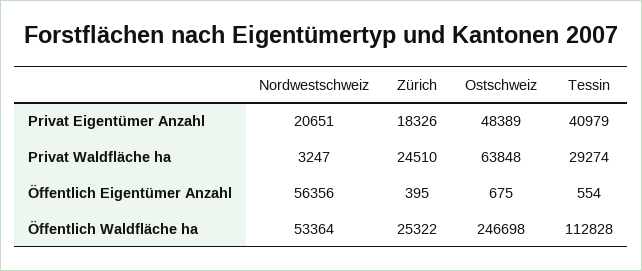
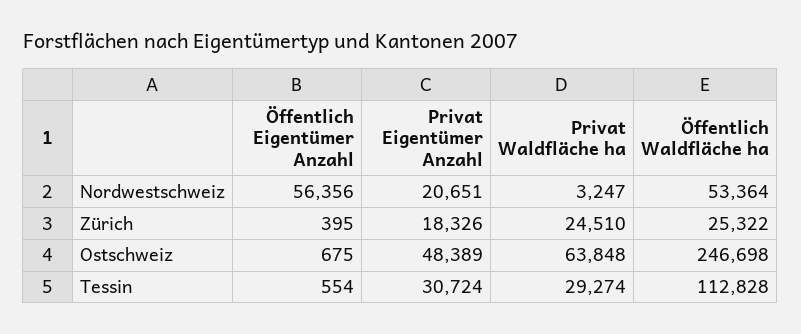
Tessin, Privat Eigentümer Anzahl: 40979 -> 30724

